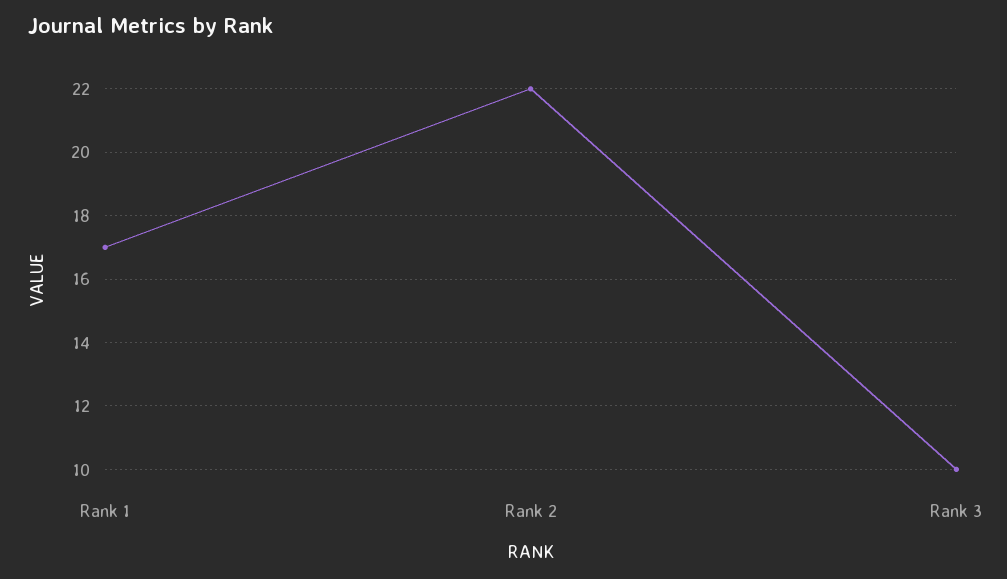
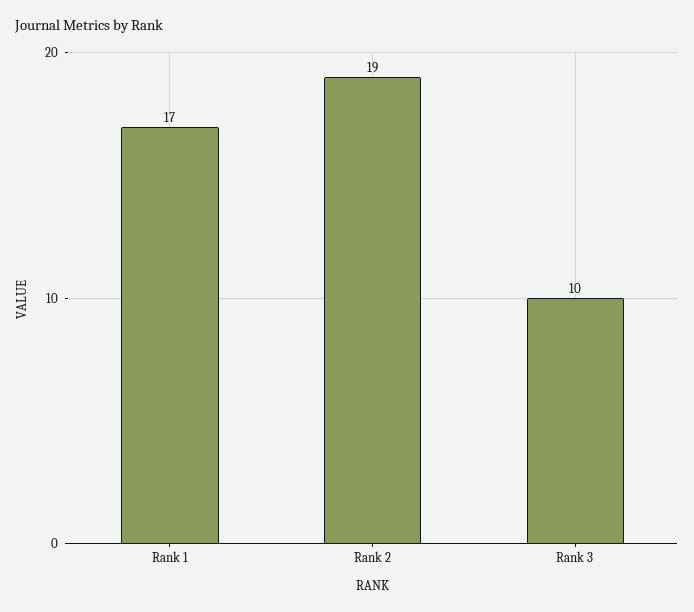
Rank 2: 22 -> 19

